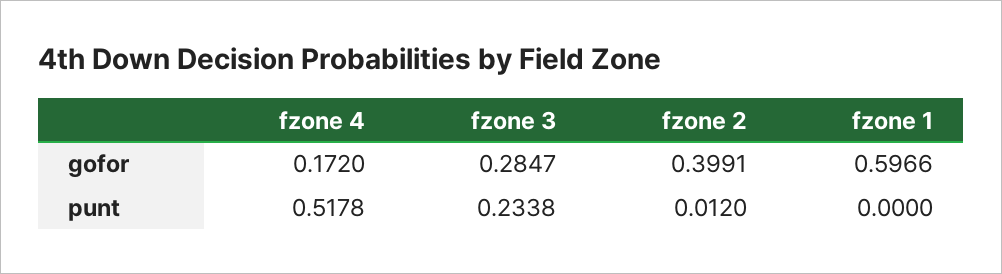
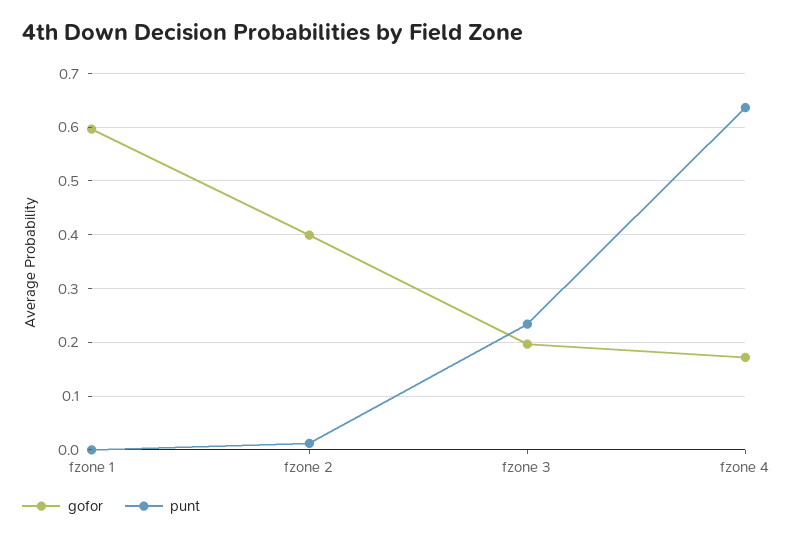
gofor, fzone 3: 0.2847 -> 0.2
punt, fzone 4: 0.5178 -> 0.64

